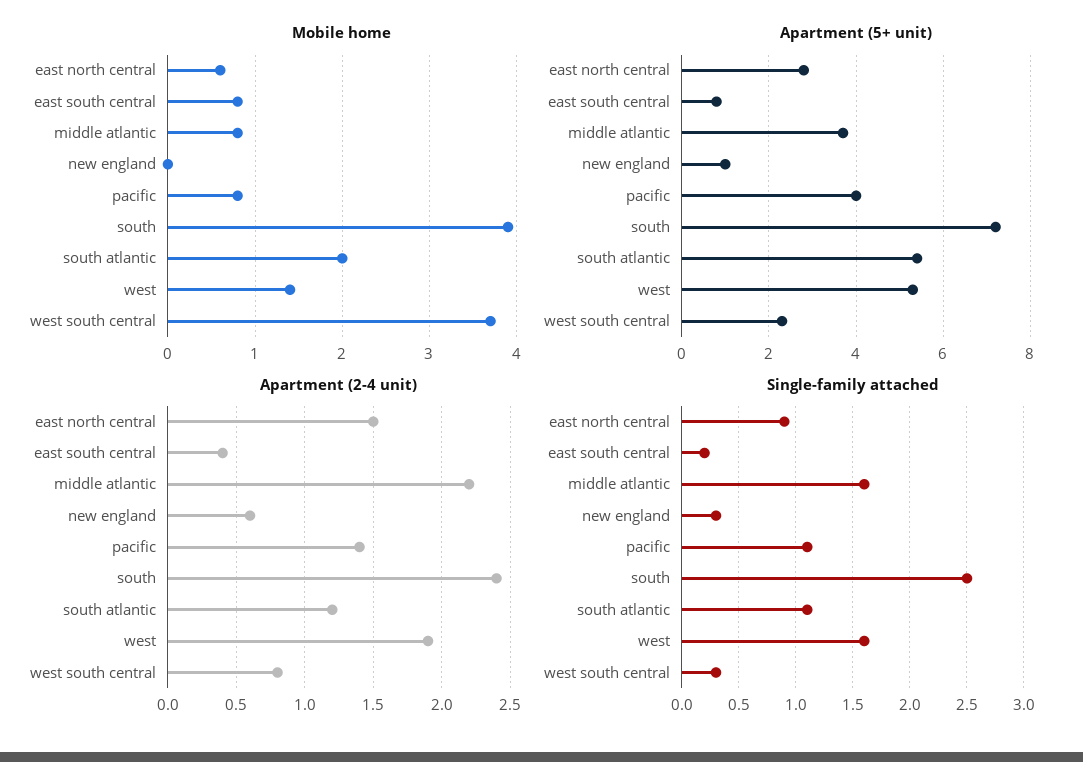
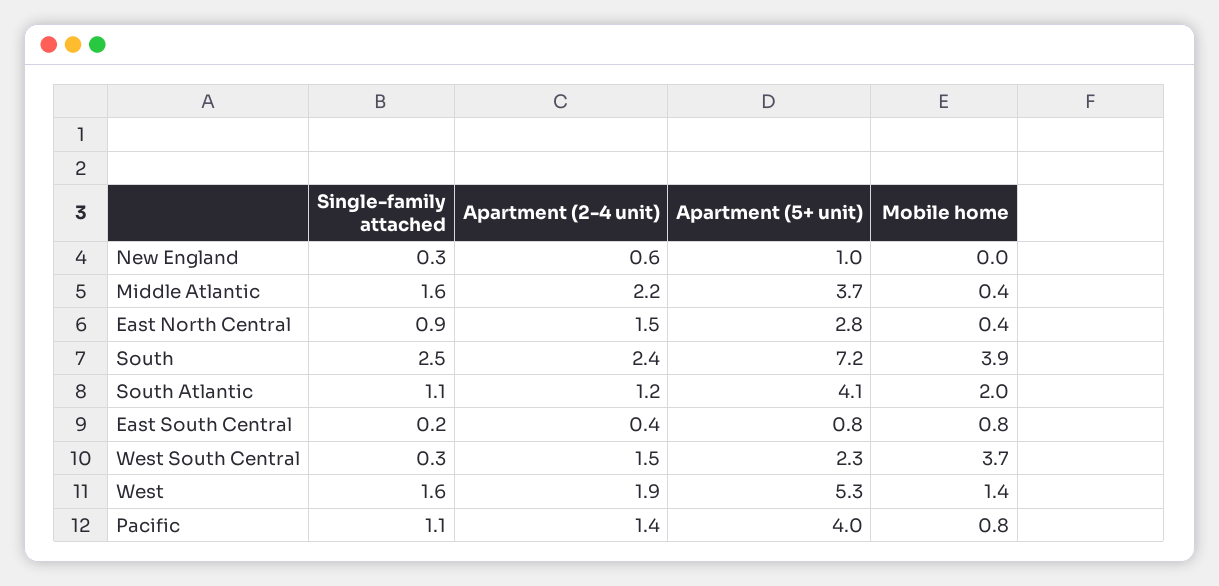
Mobile home, east north central: 0.6 -> 0.4
Mobile home, middle atlantic: 0.8 -> 0.4
Apartment (5+ unit), south atlantic: 5.5 -> 4.1
Apartment (2-4 unit), west south central: 0.8 -> 1.5

